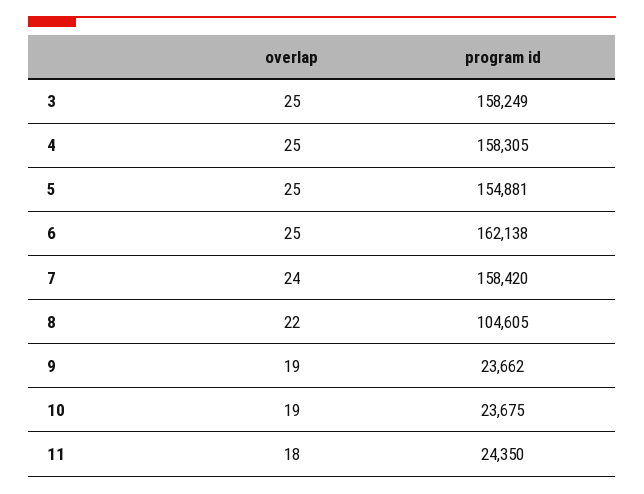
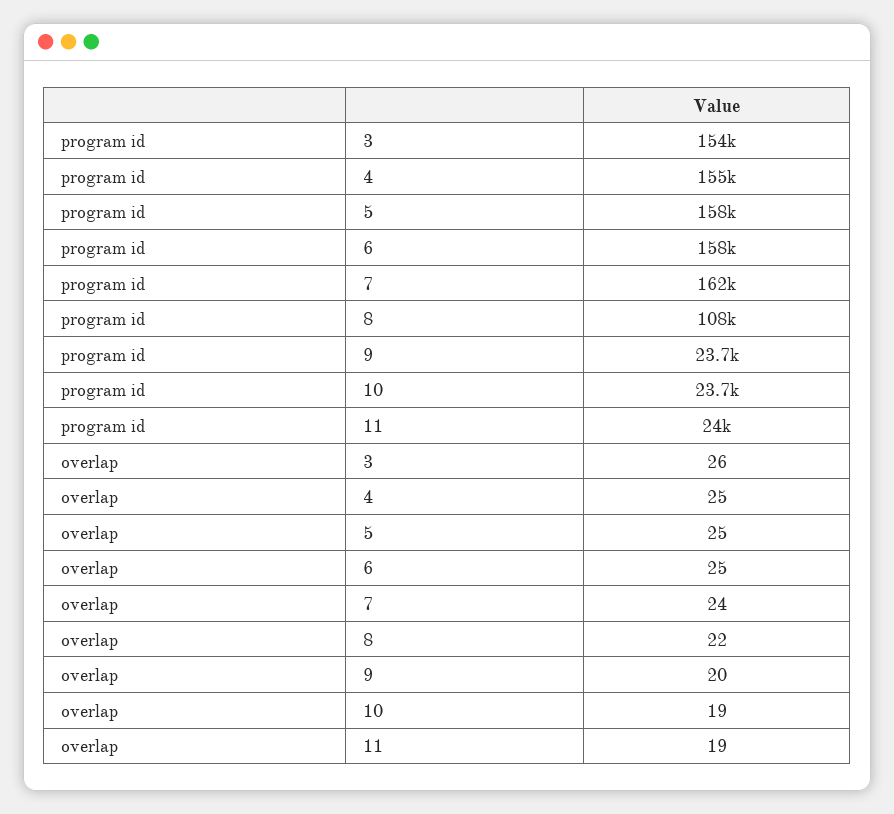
overlap, 3: 25 -> 26
program id, 3: 158249 -> 154000
program id, 4: 158305 -> 155000
program id, 5: 154881 -> 158000
program id, 6: 162138 -> 158000
program id, 7: 158420 -> 162000
program id, 8: 104605 -> 108000
overlap, 9: 19 -> 20
overlap, 11: 18 -> 19
program id, 11: 24350 -> 24000

